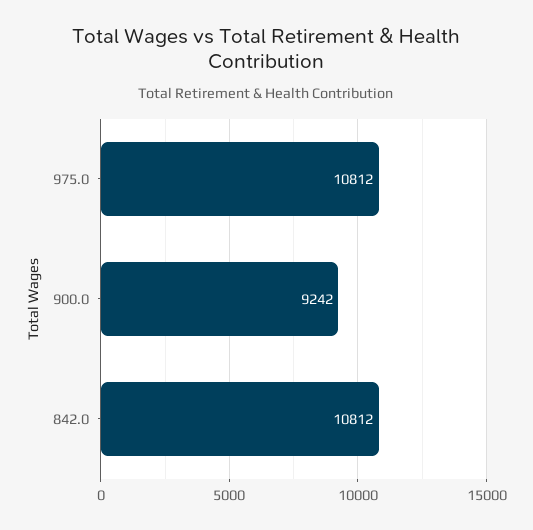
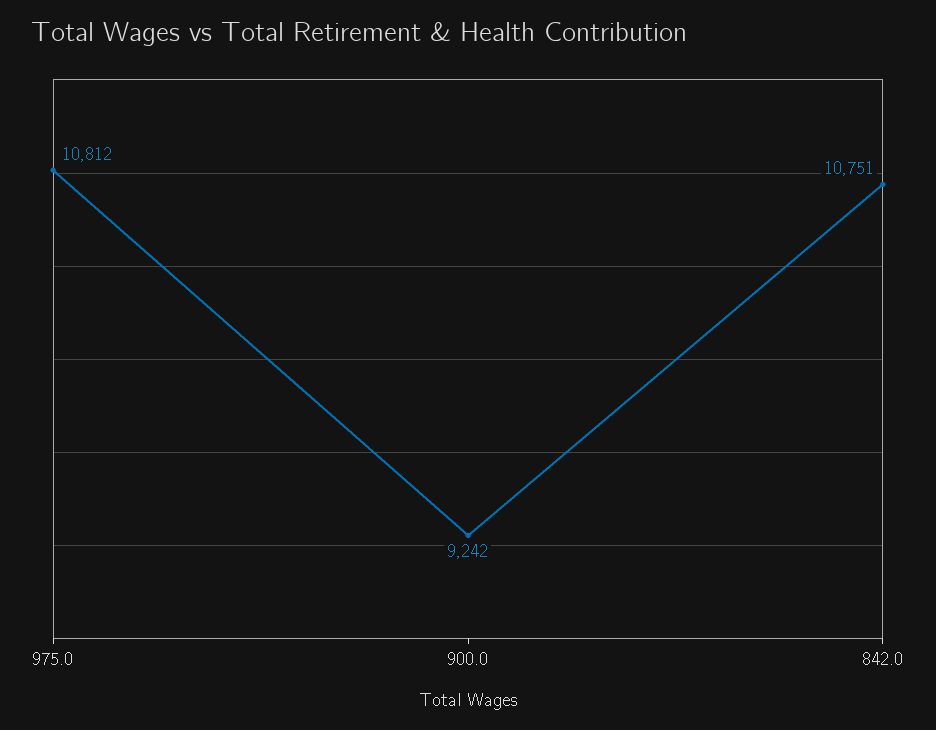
842.0: 10812 -> 10751

